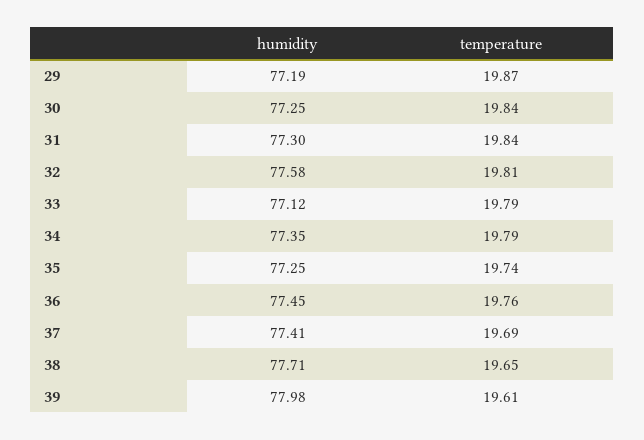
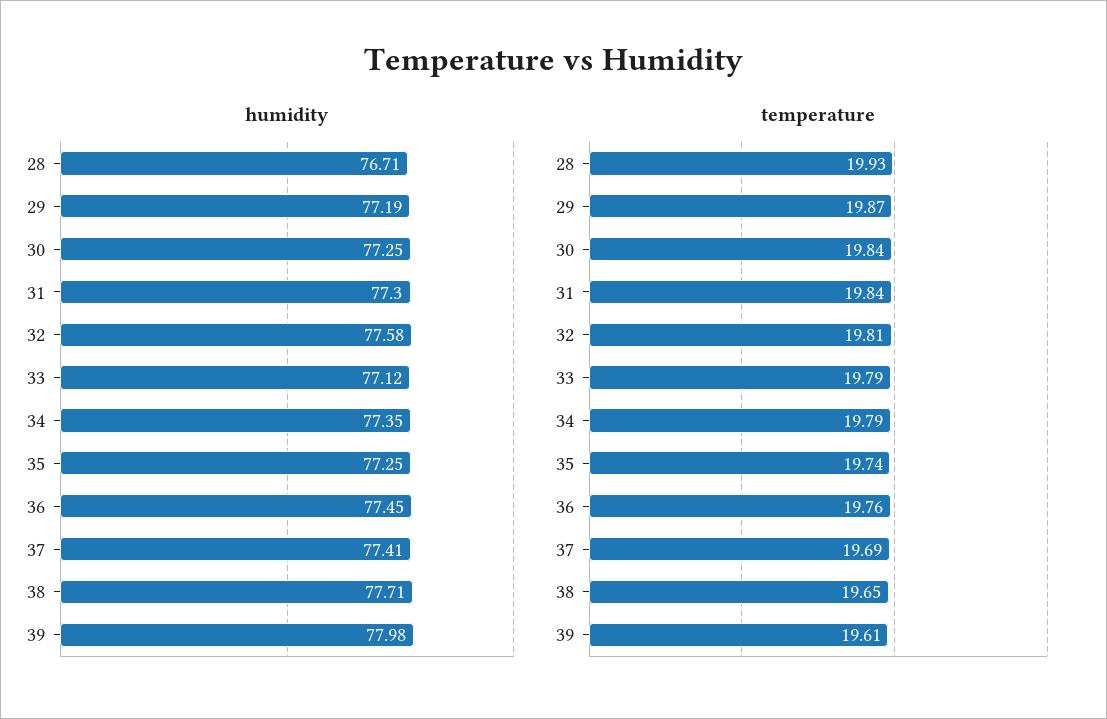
humidity, 28: none -> 76.71
temperature, 28: none -> 19.93

